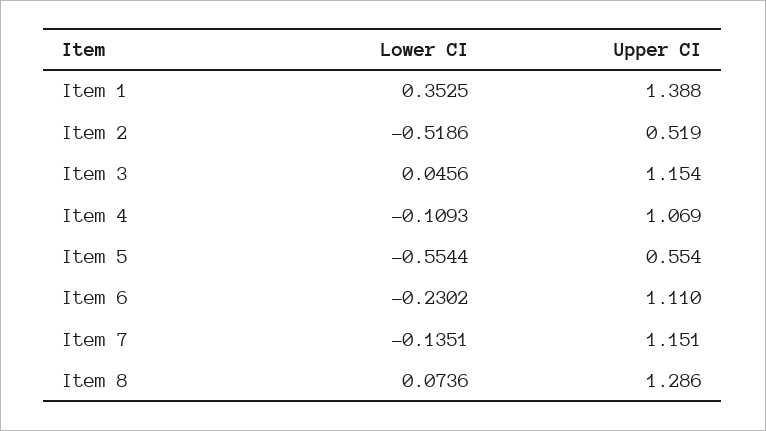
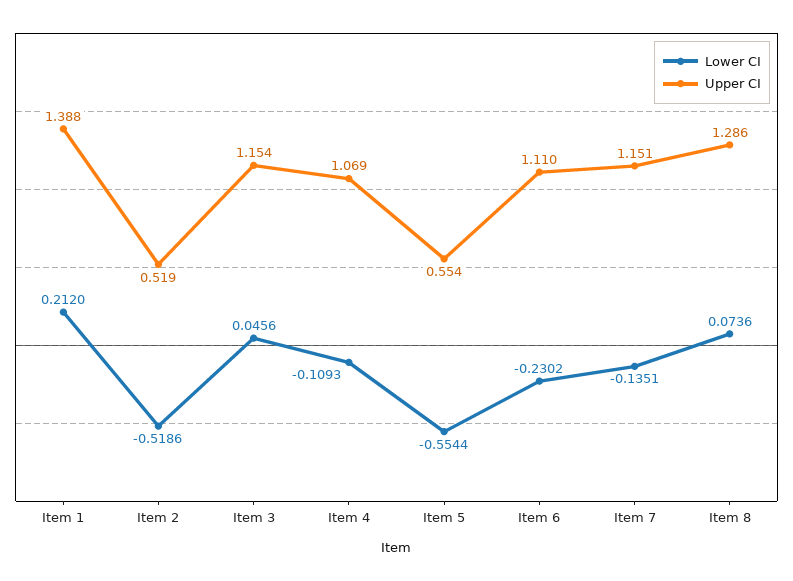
Lower CI, Item 1: 0.3525 -> 0.212

